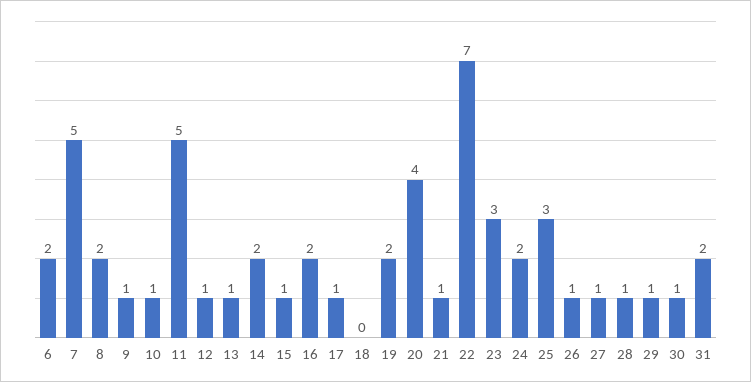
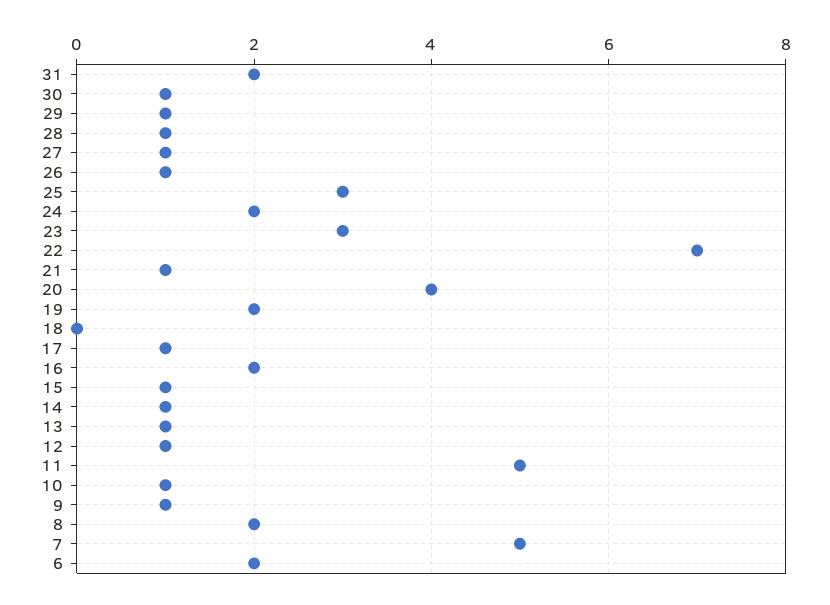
14: 2 -> 1

